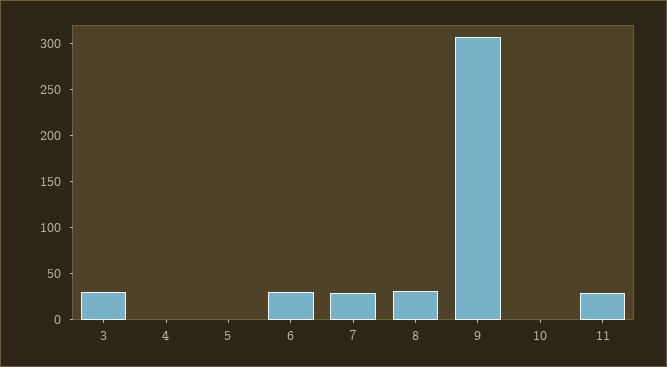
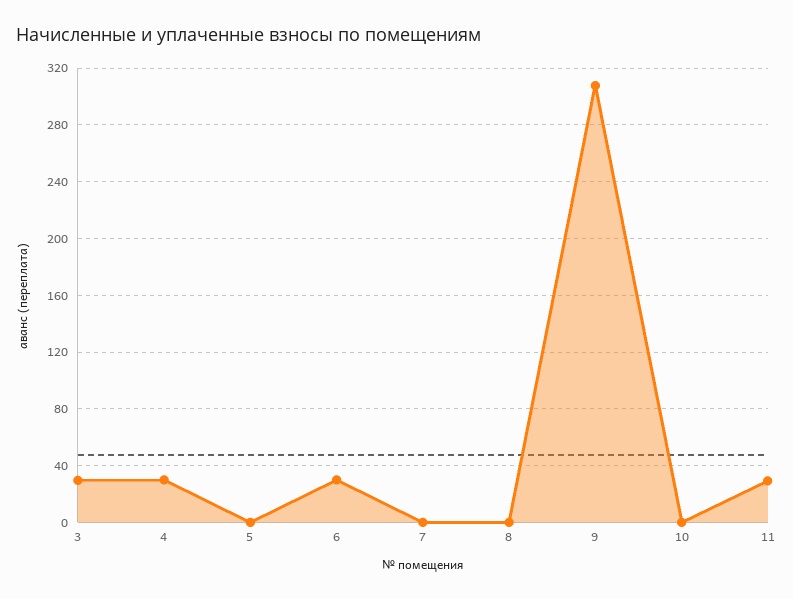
4: 0 -> 30
7: 30 -> 0
8: 30 -> 0

